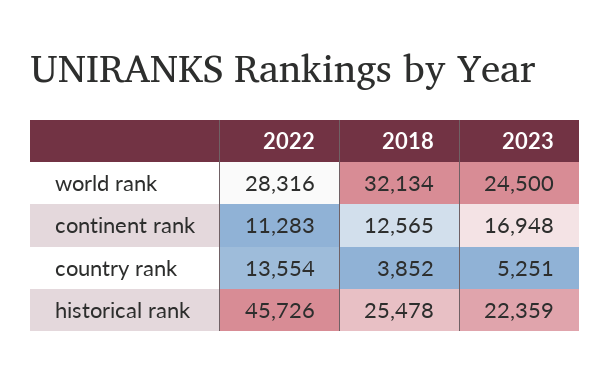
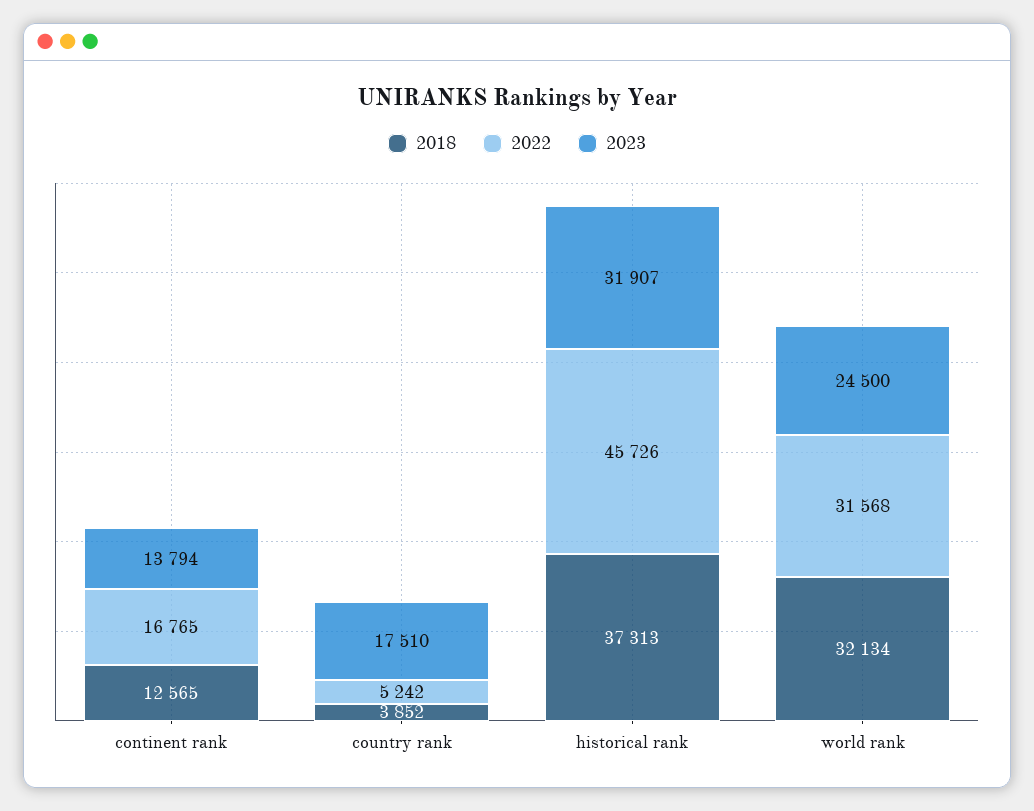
2022, world rank: 28316 -> 31568
2022, continent rank: 11283 -> 16765
2023, continent rank: 16948 -> 13794
2022, country rank: 13554 -> 5242
2023, country rank: 5251 -> 17510
2018, historical rank: 25478 -> 37313
2023, historical rank: 22359 -> 31907

